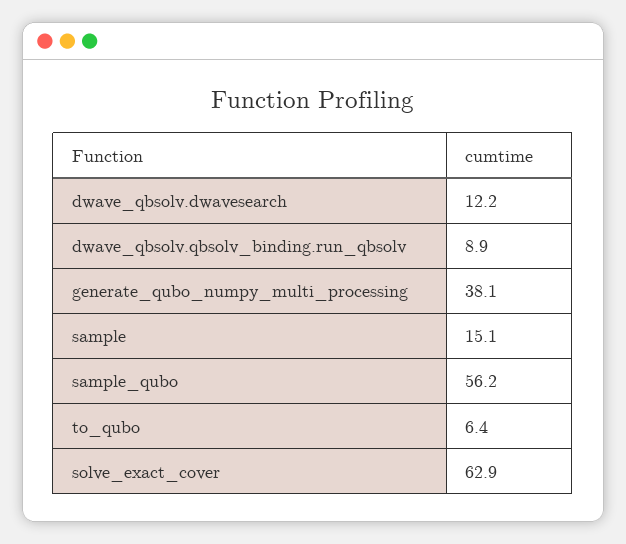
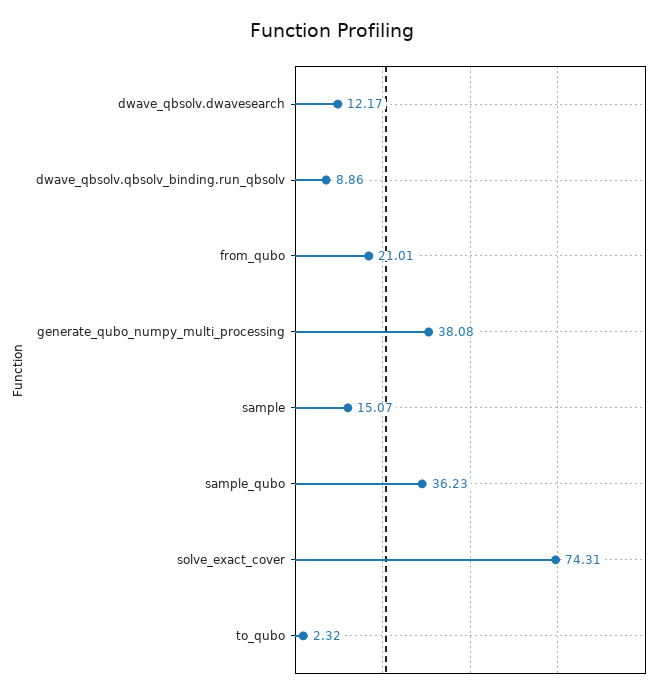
sample_qubo: 56.2 -> 36.23
to_qubo: 6.4 -> 2.32
solve_exact_cover: 62.9 -> 74.31
from_qubo: none -> 21.01

